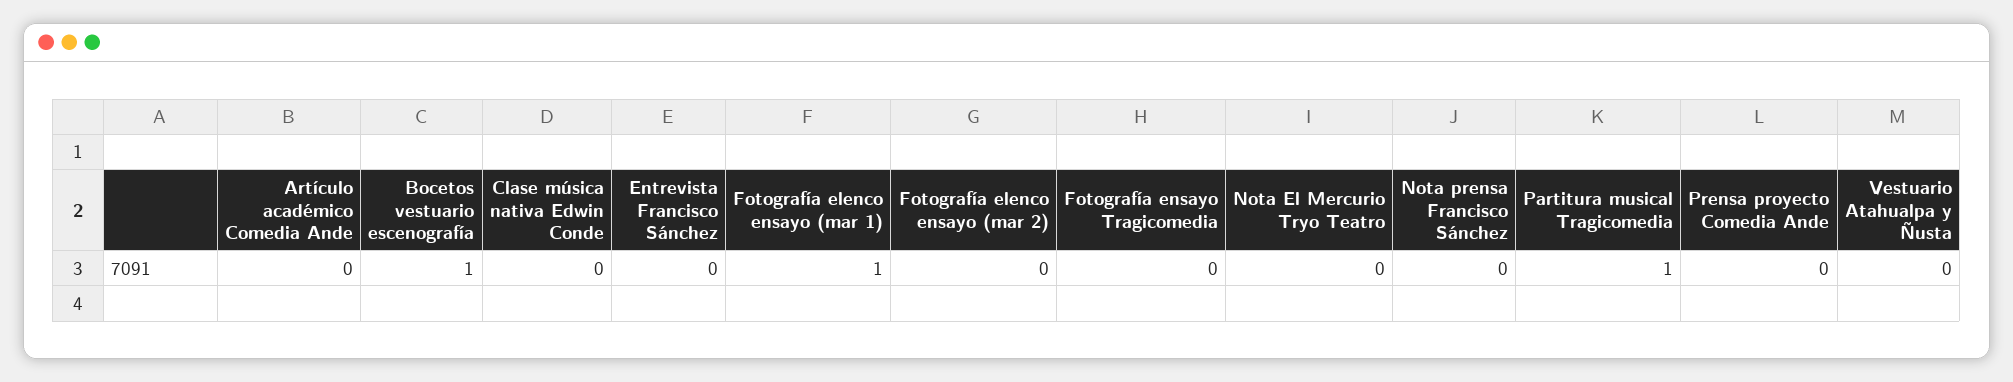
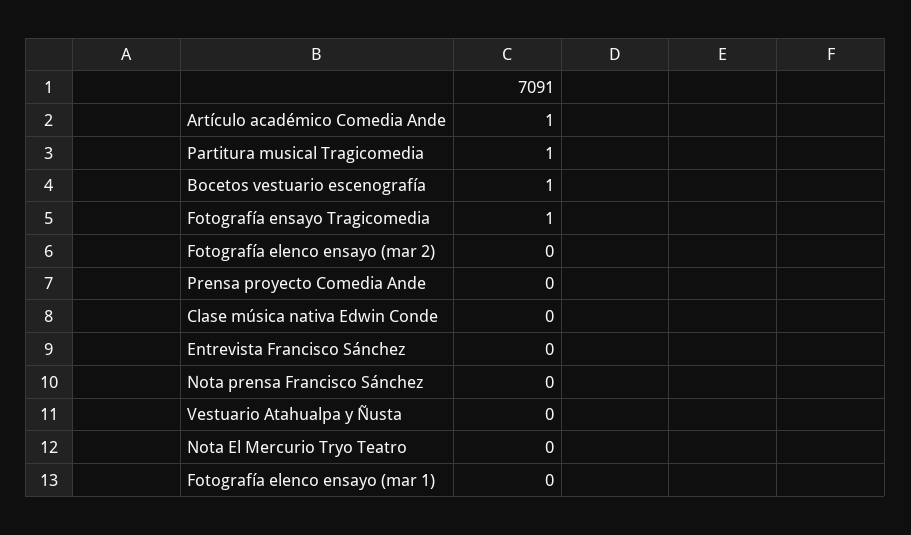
Artículo académico Comedia Ande: 0 -> 1
Fotografía elenco ensayo (mar 1): 1 -> 0
Fotografía ensayo Tragicomedia: 0 -> 1

